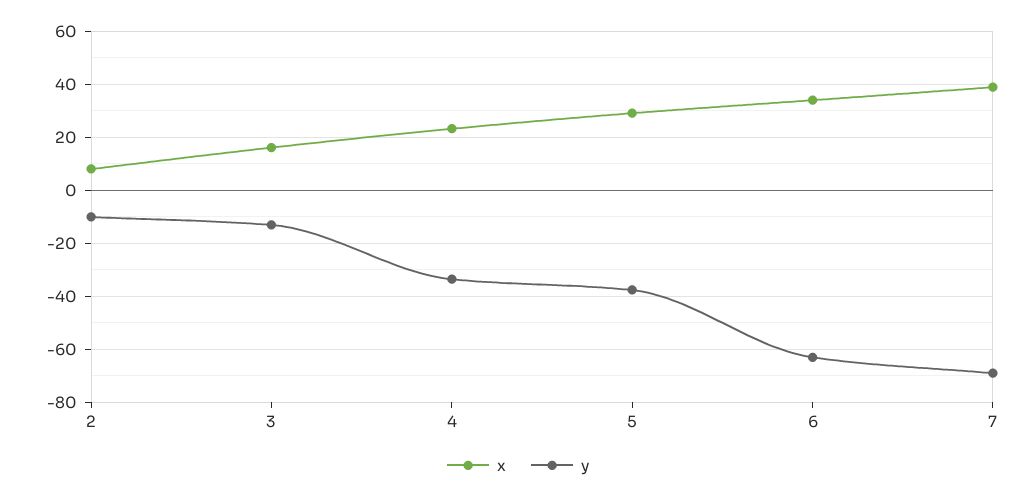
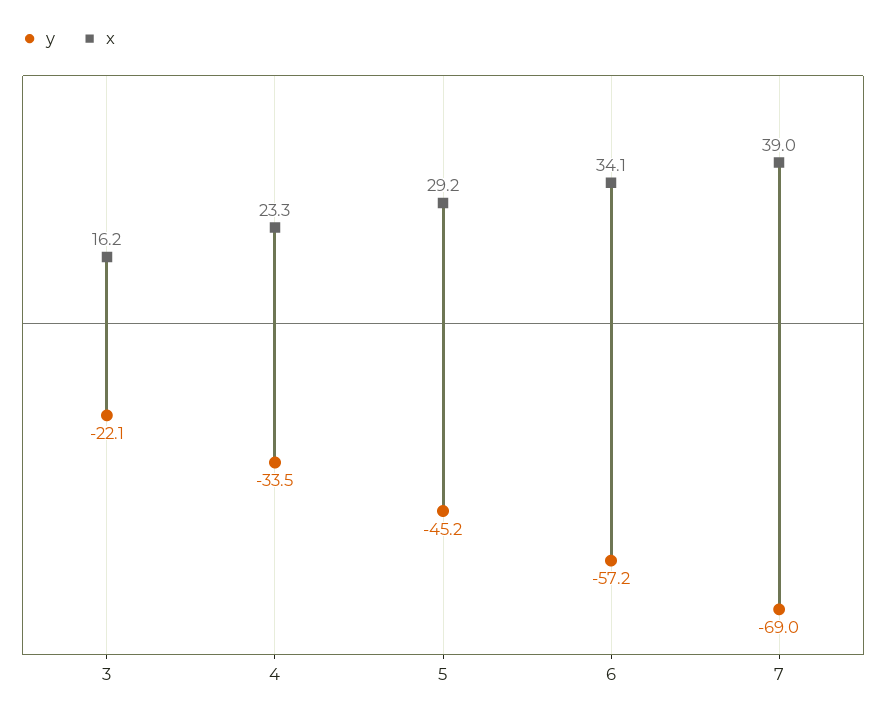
x, 2: 7.5 -> none
y, 2: -10 -> none
y, 3: -12.5 -> -22.1
y, 5: -37.5 -> -45.2
y, 6: -62.5 -> -57.2

